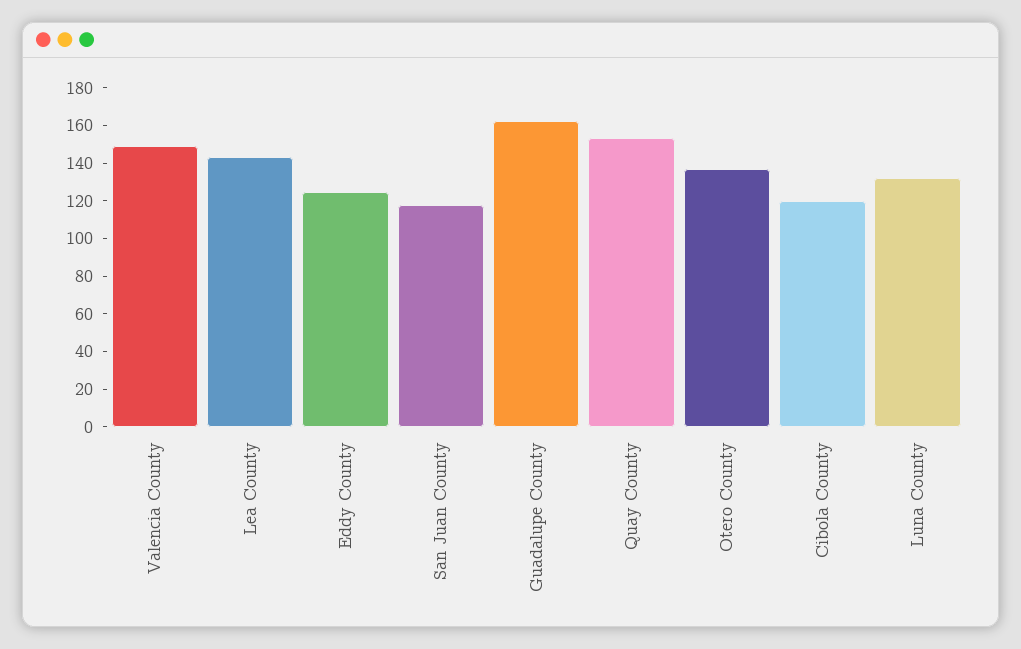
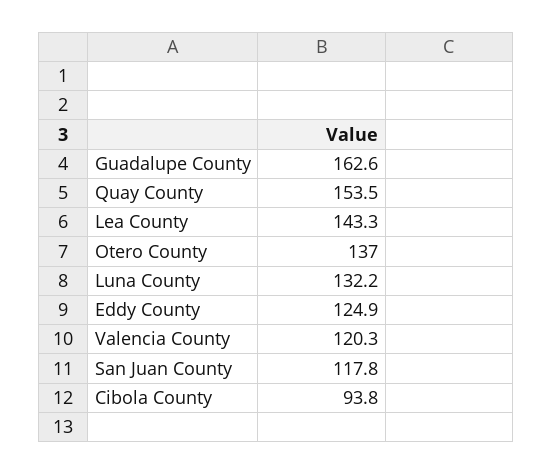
Valencia County: 150 -> 120.3
Cibola County: 120 -> 93.8

